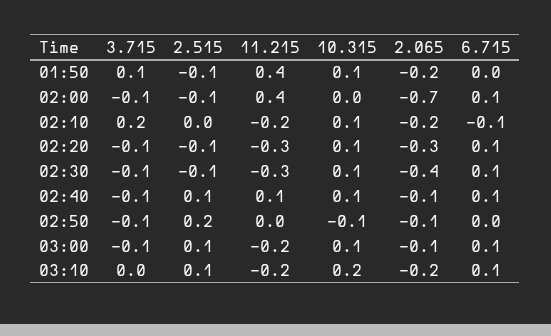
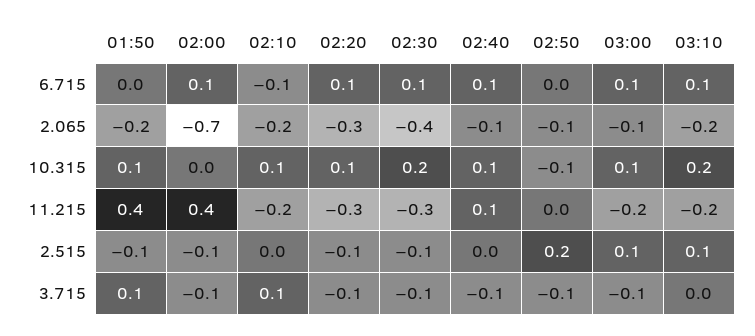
3.715, 02:10: 0.2 -> 0.1
10.315, 02:30: 0.1 -> 0.2
2.515, 02:40: 0.1 -> 0

